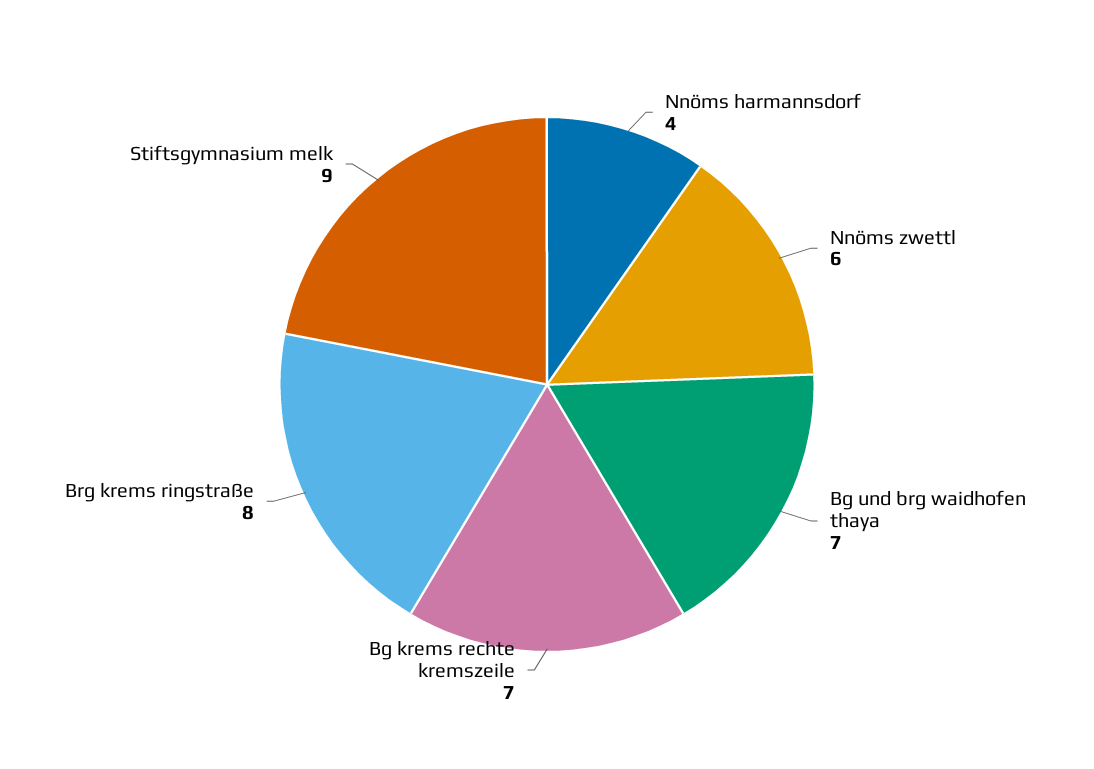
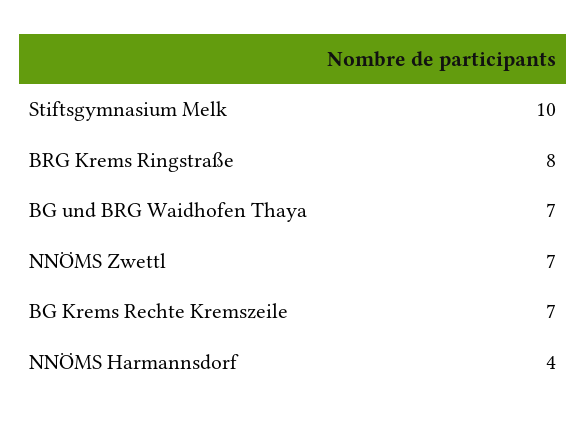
Nnöms zwettl: 6 -> 7
Stiftsgymnasium melk: 9 -> 10

